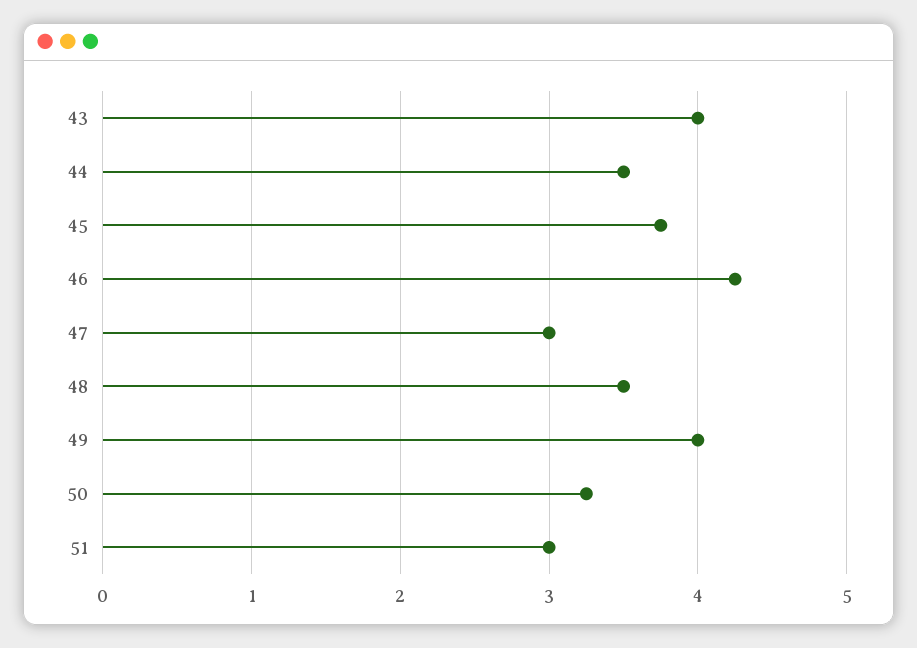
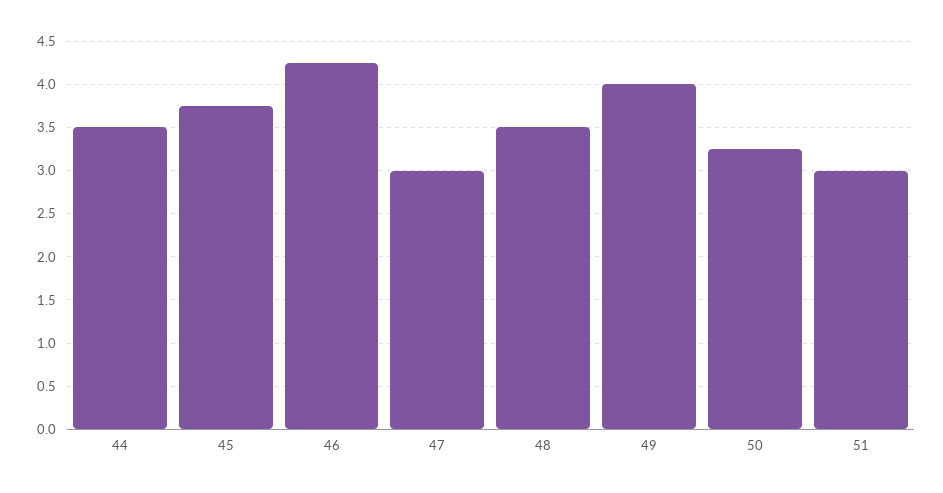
43: 4 -> none

